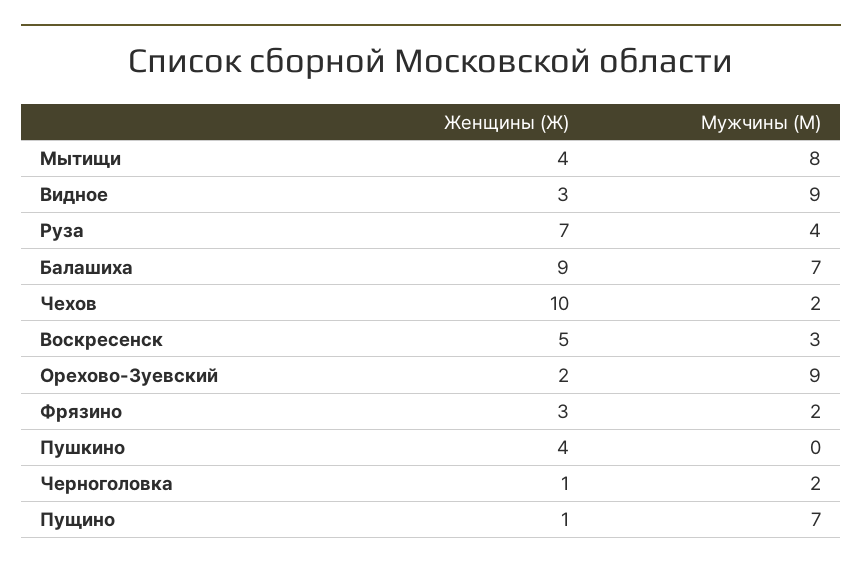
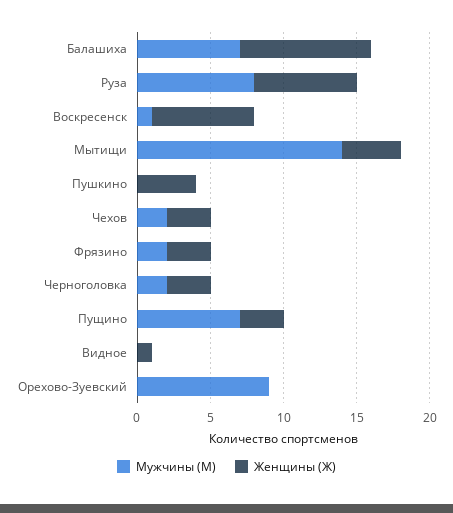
Мужчины (М), Мытищи: 8 -> 14
Женщины (Ж), Видное: 3 -> 1
Мужчины (М), Видное: 9 -> 0
Мужчины (М), Руза: 4 -> 8
Женщины (Ж), Чехов: 10 -> 3
Женщины (Ж), Воскресенск: 5 -> 7
Мужчины (М), Воскресенск: 3 -> 1
Женщины (Ж), Орехово-Зуевский: 2 -> 0
Женщины (Ж), Черноголовка: 1 -> 3
Женщины (Ж), Пущино: 1 -> 3

